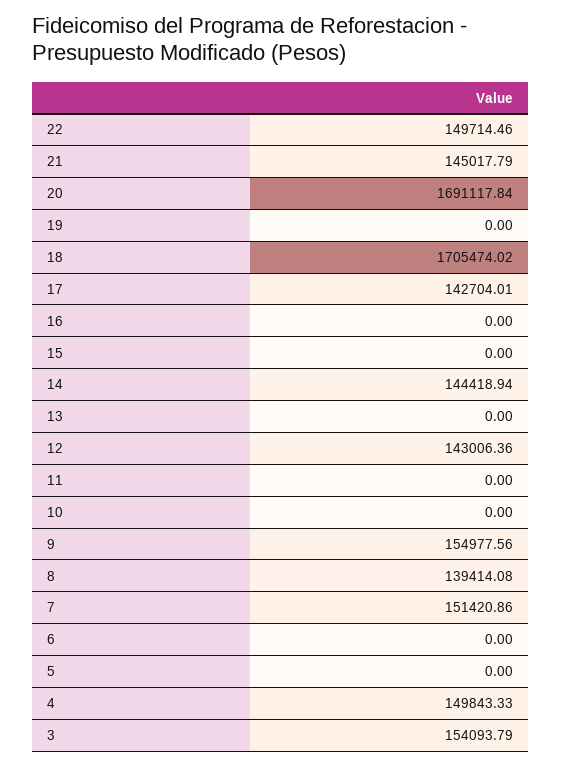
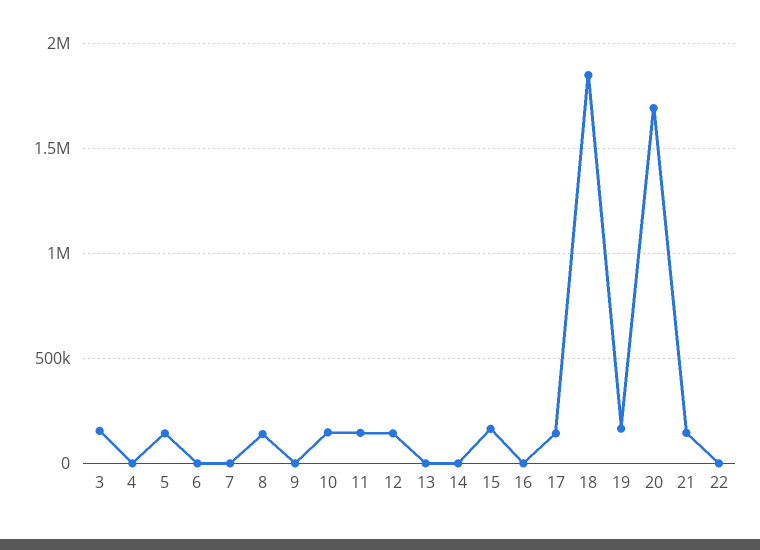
22: 149714.46 -> 0
19: 0 -> 150000
18: 1705474.02 -> 1850000
15: 0 -> 150000
14: 144418.94 -> 0
11: 0 -> 150000
10: 0 -> 150000
9: 154977.56 -> 0
7: 151420.86 -> 0
5: 0 -> 150000
4: 149843.33 -> 0

